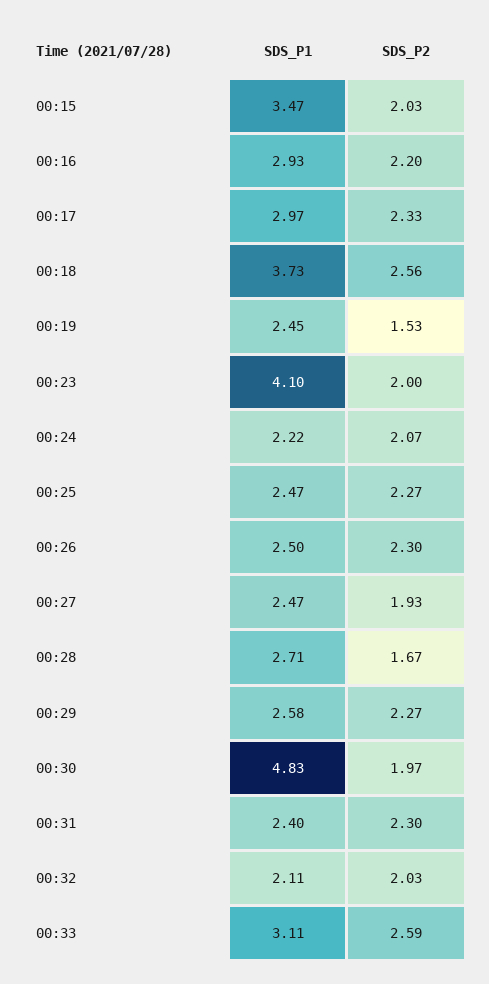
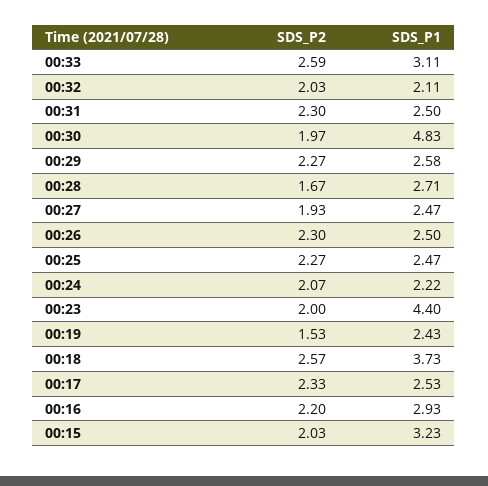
SDS_P1, 00:15: 3.47 -> 3.23
SDS_P1, 00:17: 2.97 -> 2.53
SDS_P2, 00:18: 2.56 -> 2.57
SDS_P1, 00:19: 2.45 -> 2.43
SDS_P1, 00:23: 4.1 -> 4.4
SDS_P1, 00:31: 2.4 -> 2.5

